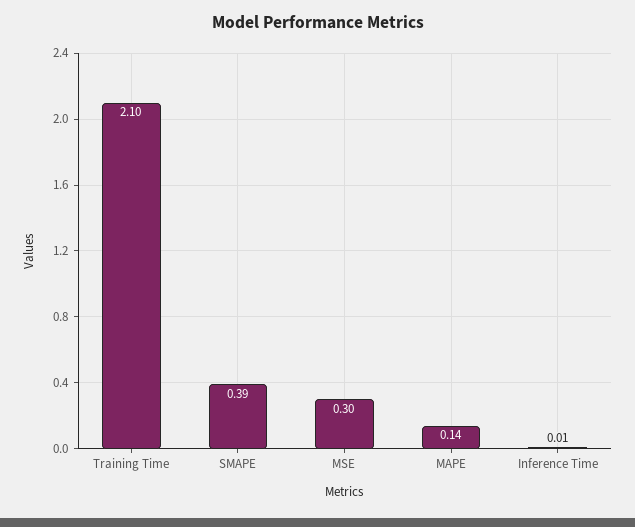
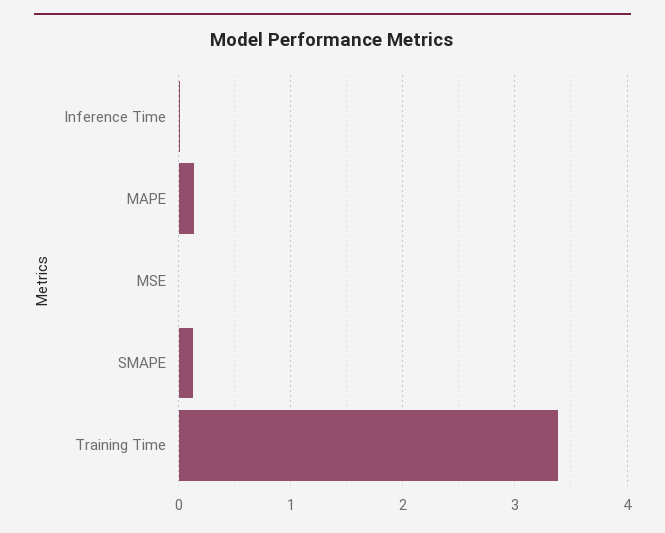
Training Time: 2.1 -> 3.4
SMAPE: 0.39 -> 0.1
MSE: 0.3 -> 0

